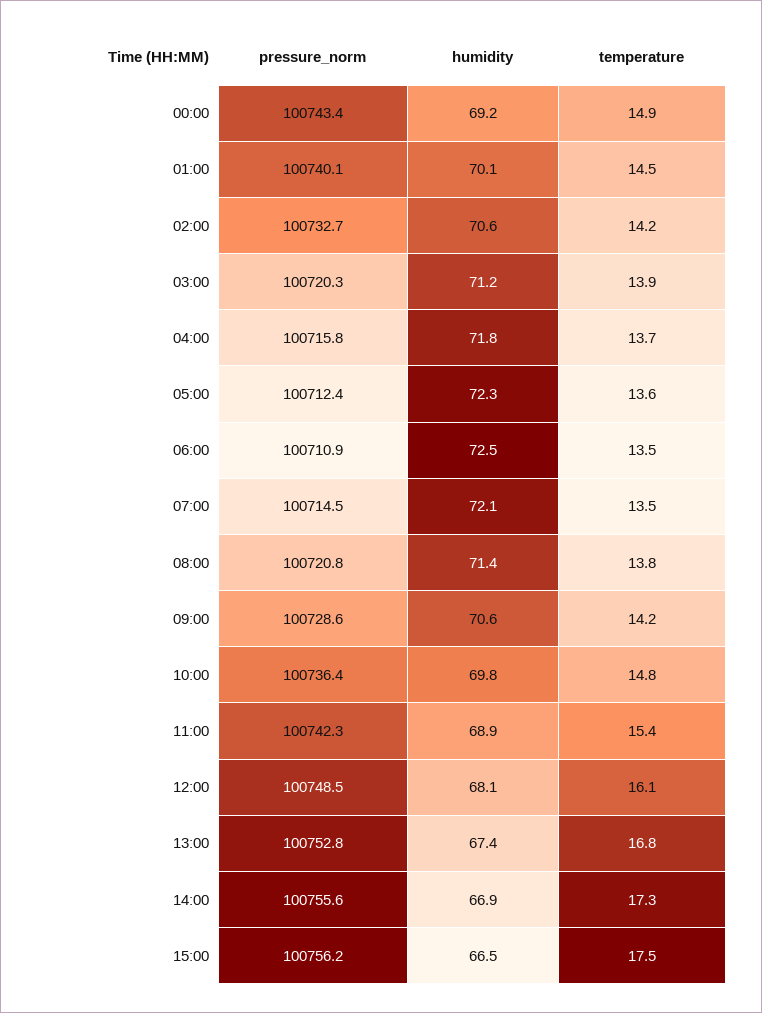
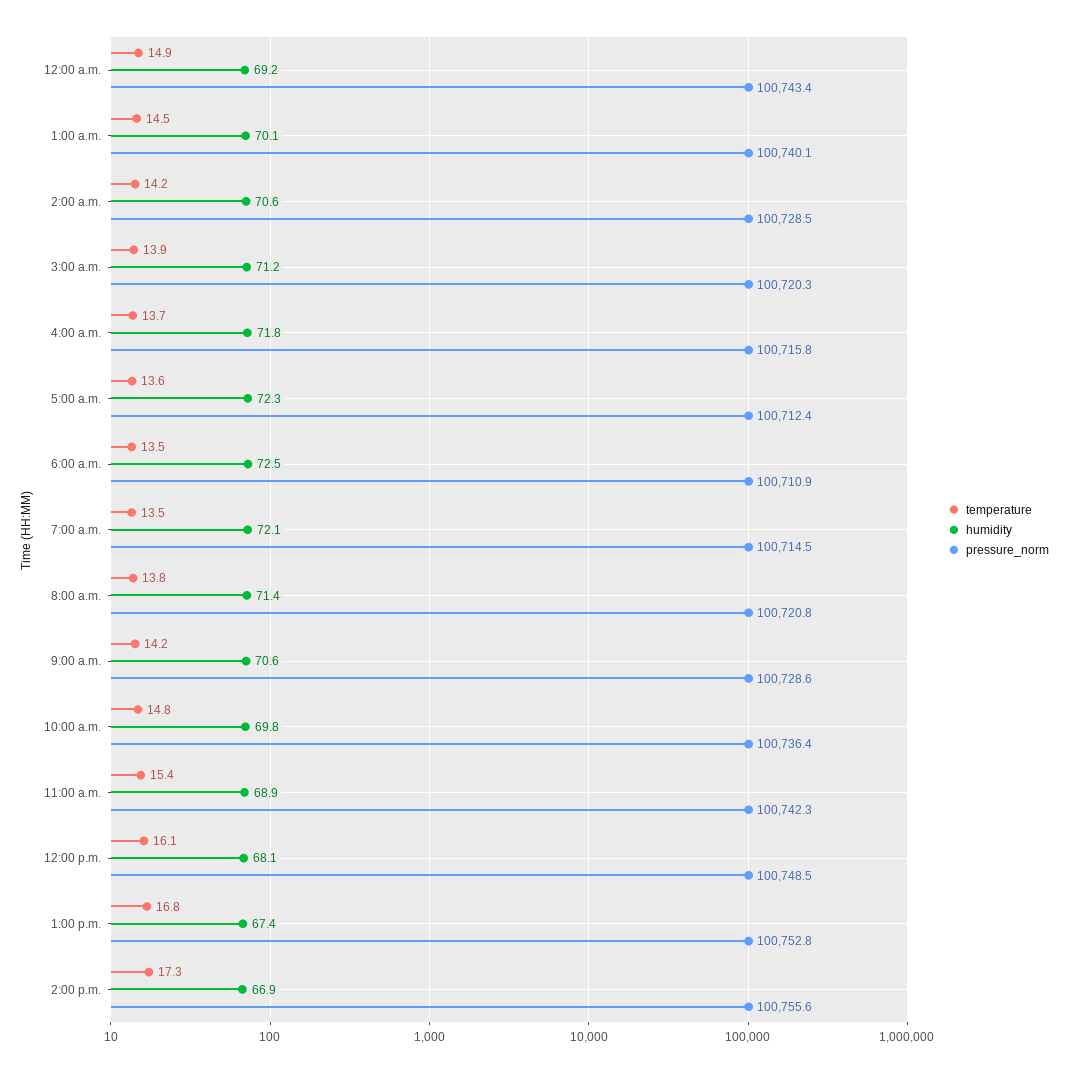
pressure_norm, 02:00: 100732.7 -> 100728.5
pressure_norm, 15:00: 100756.2 -> none
humidity, 15:00: 66.5 -> none
temperature, 15:00: 17.5 -> none

